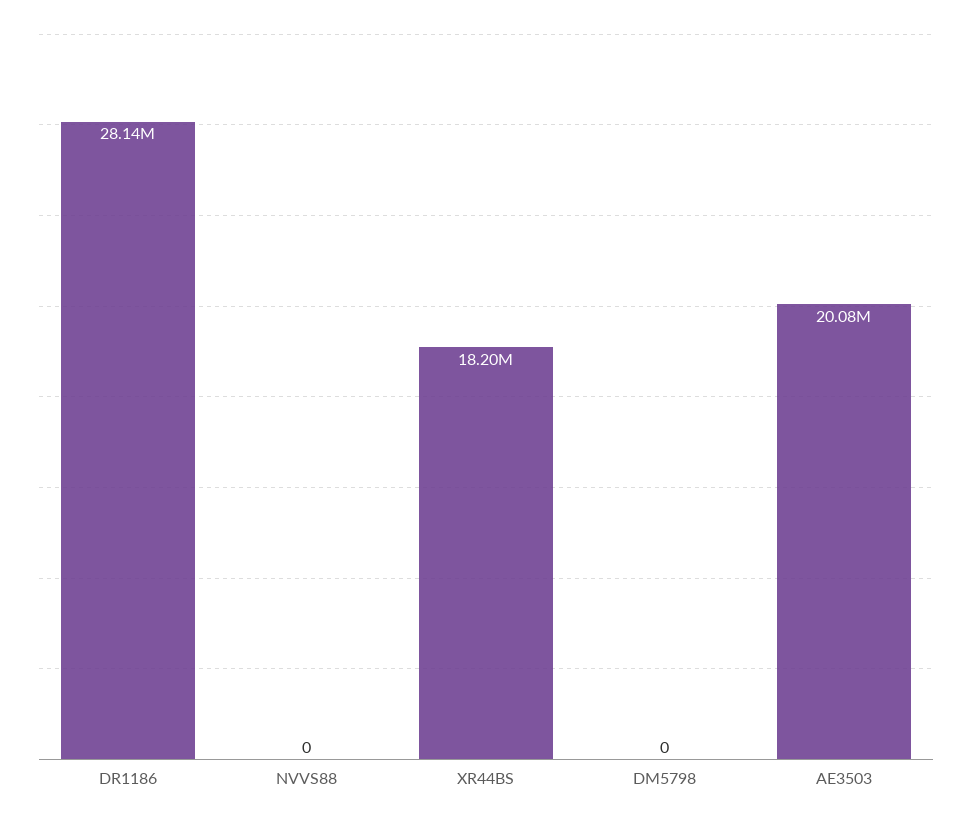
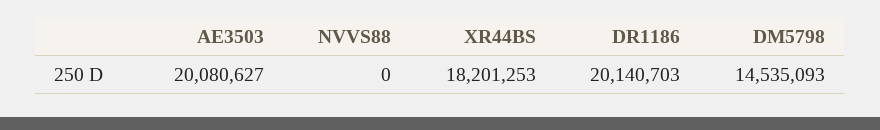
DR1186: 28140000 -> 20140703
DM5798: 0 -> 14535093

